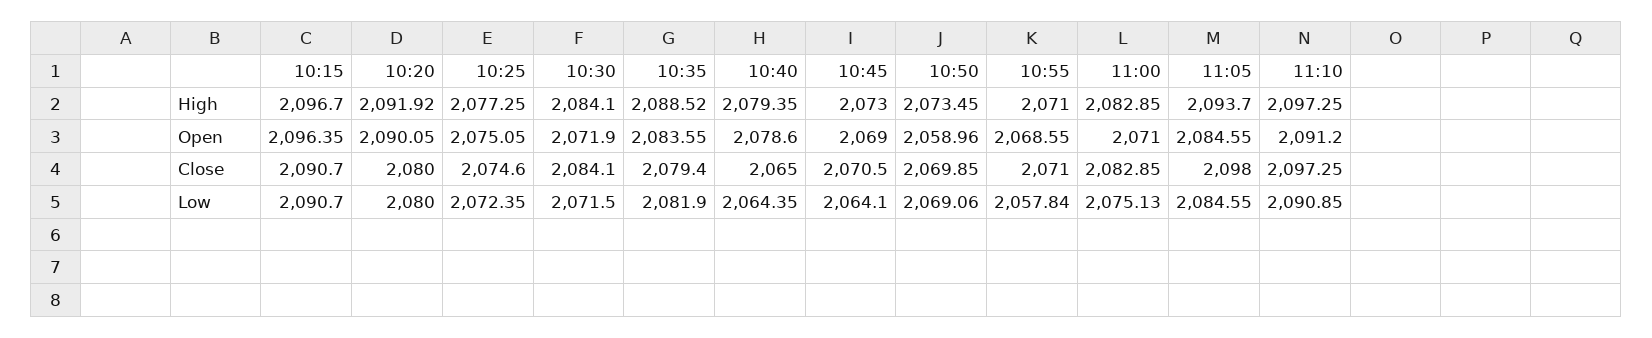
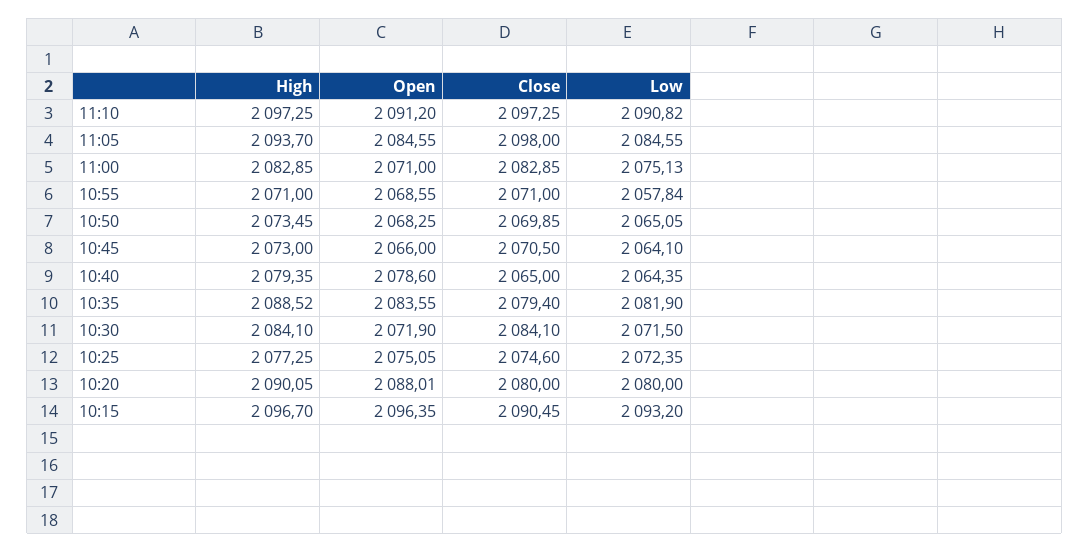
10:20, High: 2091.92 -> 2090.05
10:20, Open: 2090.05 -> 2088.01
10:45, Open: 2069 -> 2066
10:50, Open: 2058.96 -> 2068.25
10:15, Close: 2090.7 -> 2090.45
10:15, Low: 2090.7 -> 2093.2
10:50, Low: 2069.06 -> 2065.05
11:10, Low: 2090.85 -> 2090.82

